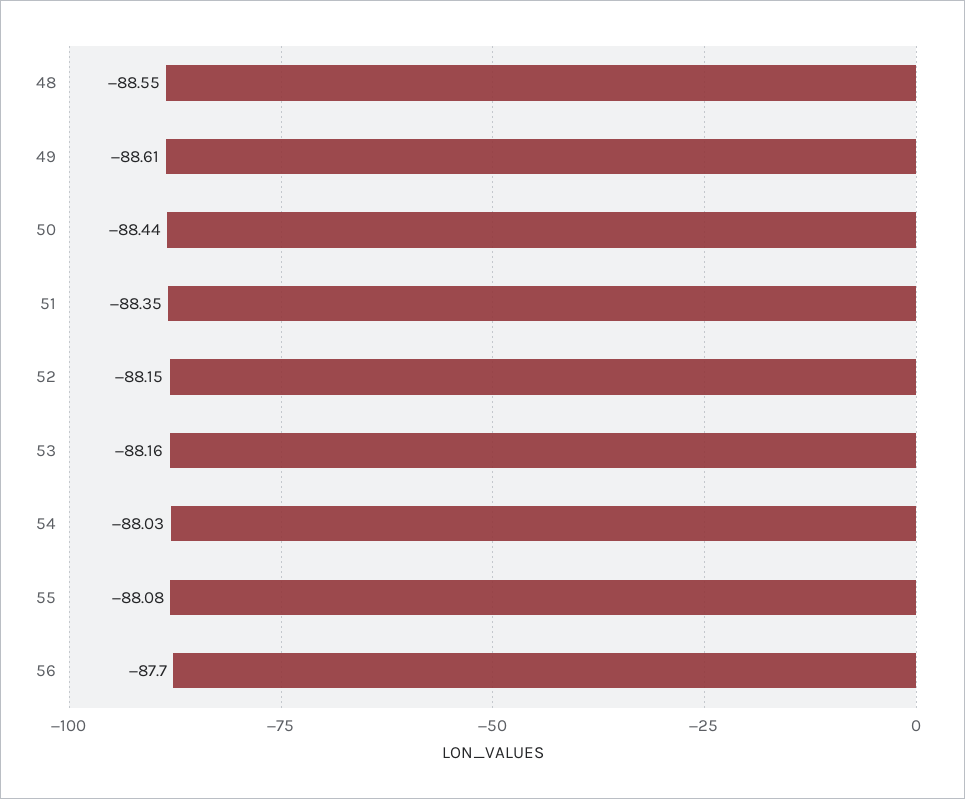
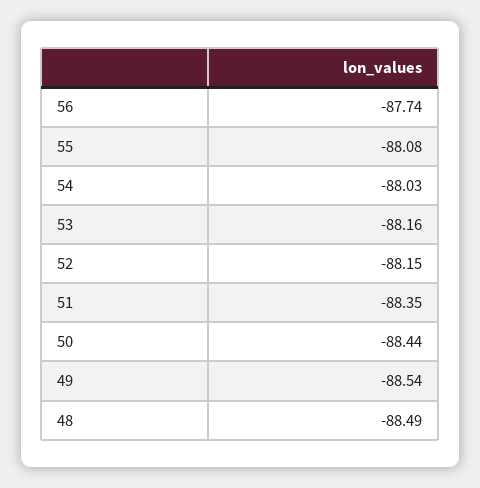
48: -88.55 -> -88.49
49: -88.61 -> -88.54
56: -87.7 -> -87.74

